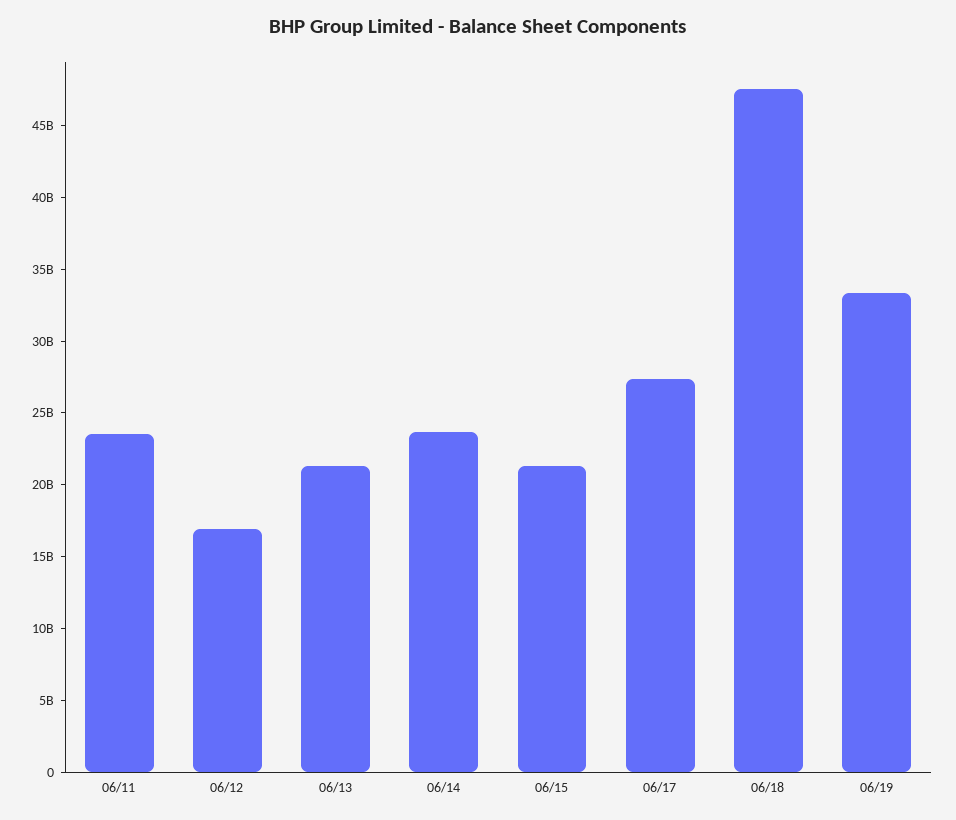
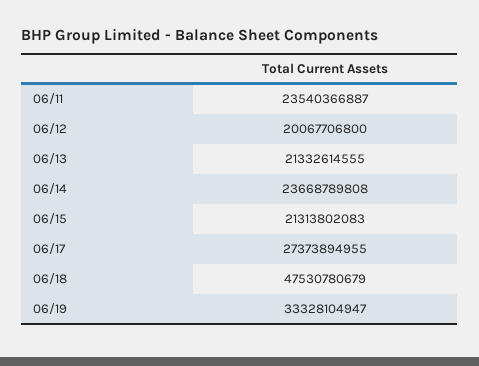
06/12: 17000000000 -> 20067706800

